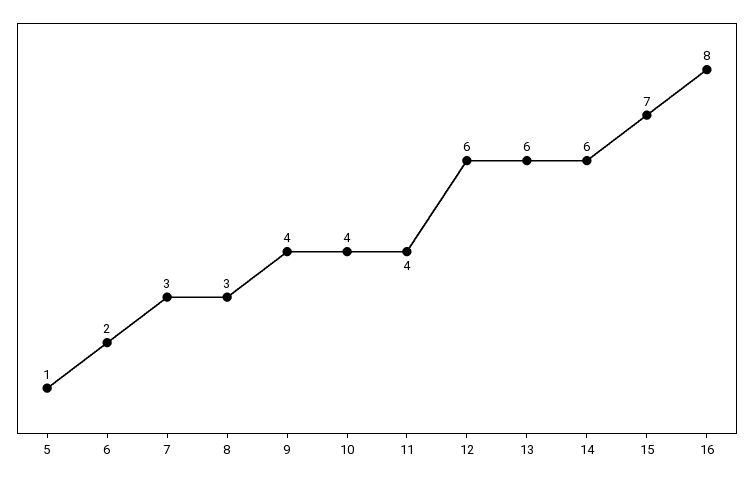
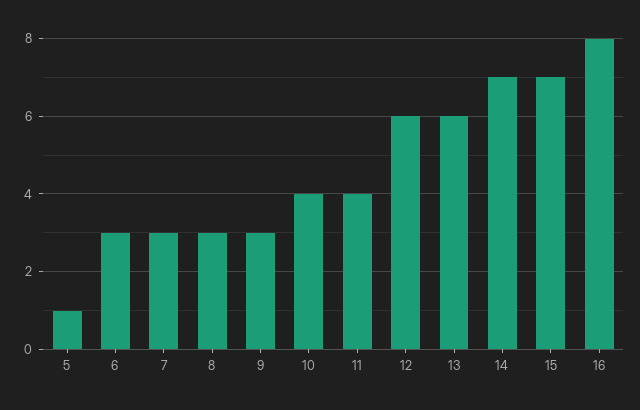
6: 2 -> 3
9: 4 -> 3
14: 6 -> 7

